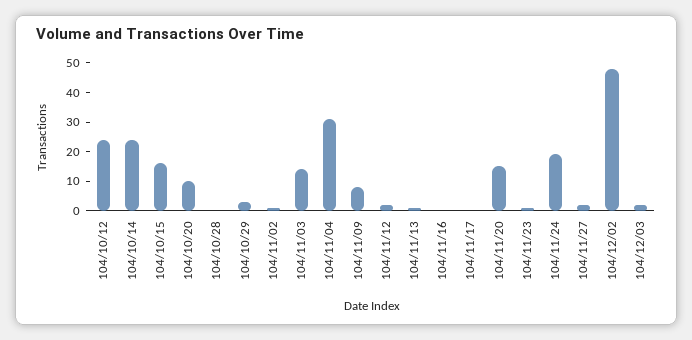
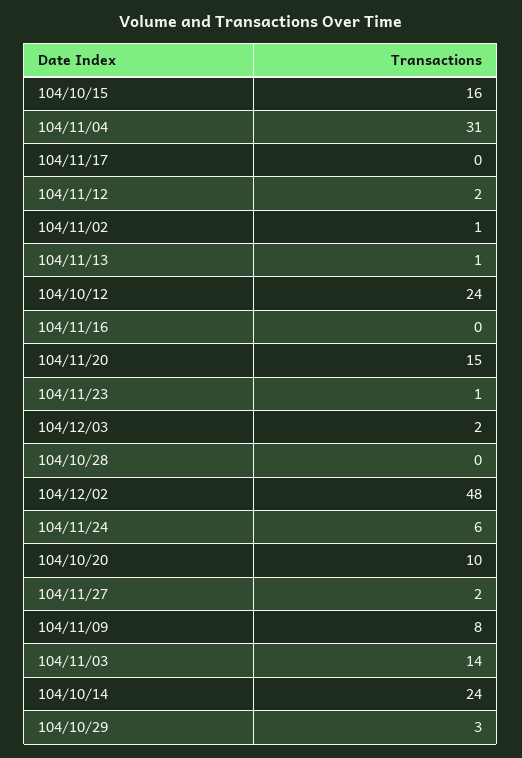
104/11/24: 20 -> 6

